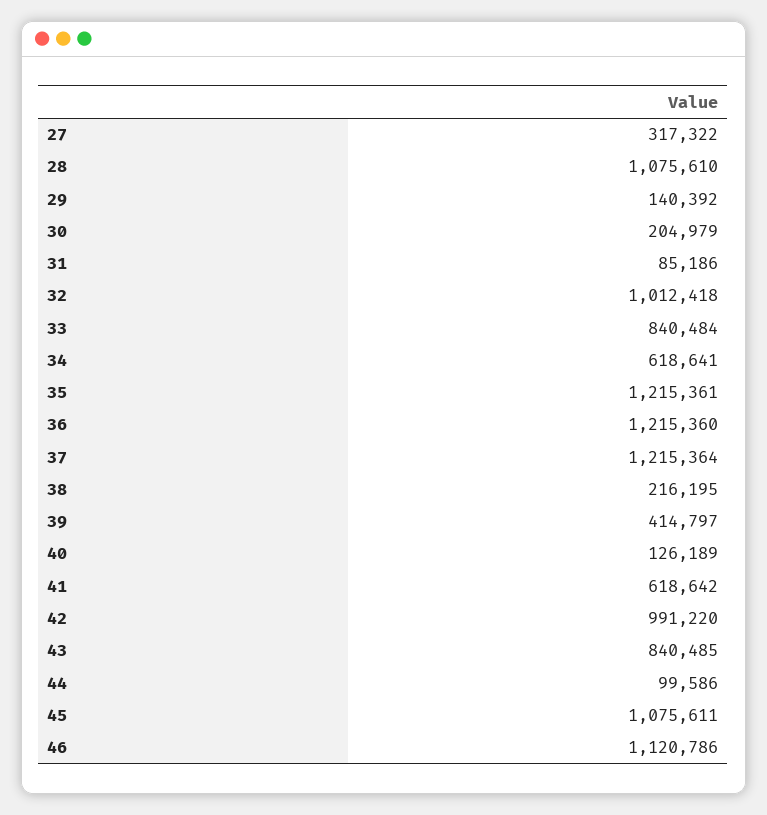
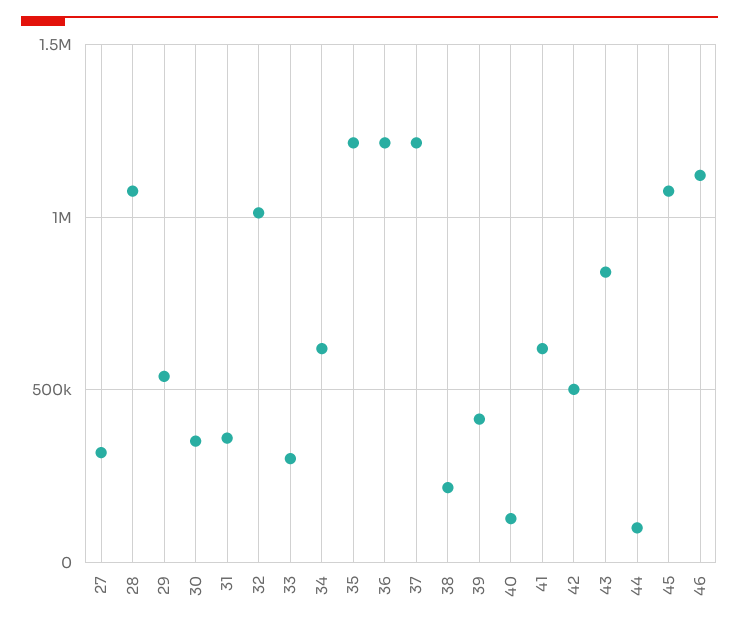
29: 140392 -> 550000
30: 204979 -> 350000
31: 85186 -> 350000
33: 840484 -> 300000
42: 991220 -> 500000

